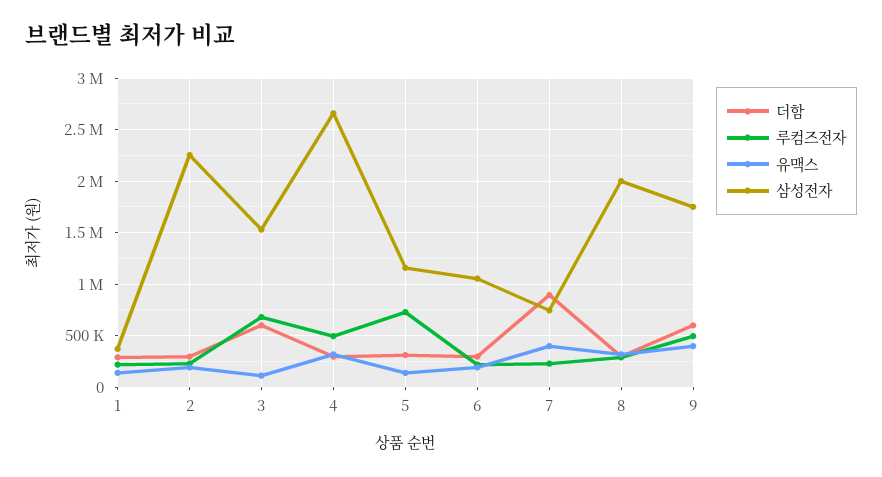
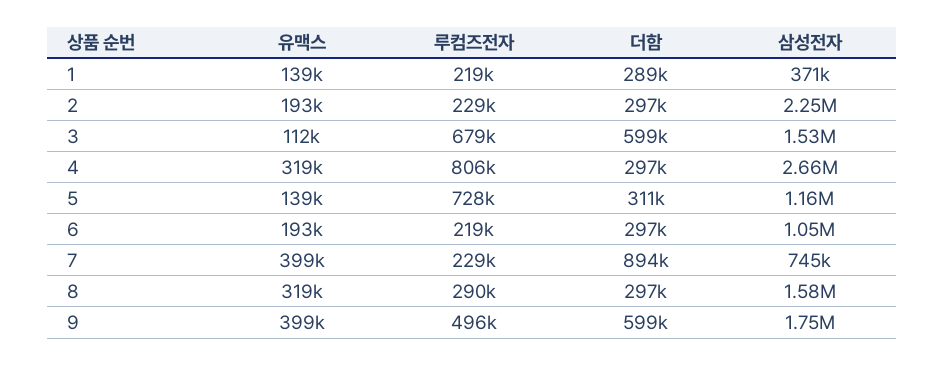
루컴즈전자, 4: 500000 -> 806000
삼성전자, 8: 2000000 -> 1580000

